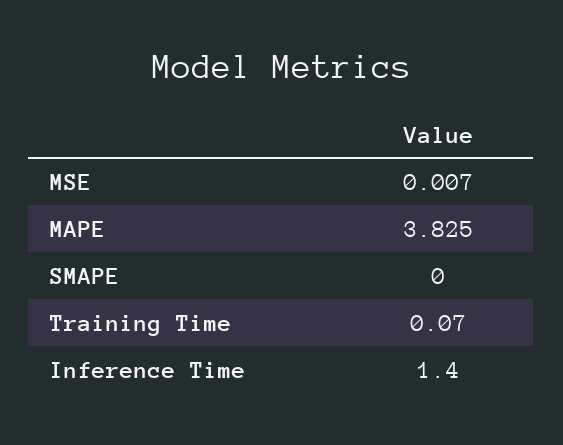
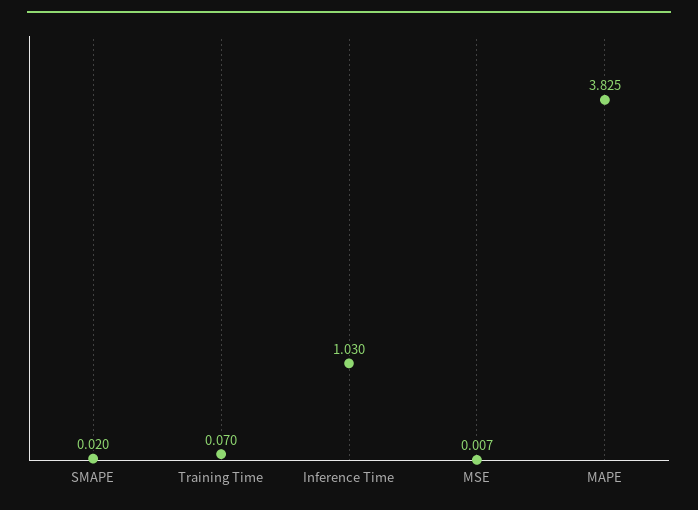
SMAPE: 0 -> 0.02
Inference Time: 1.4 -> 1.03

